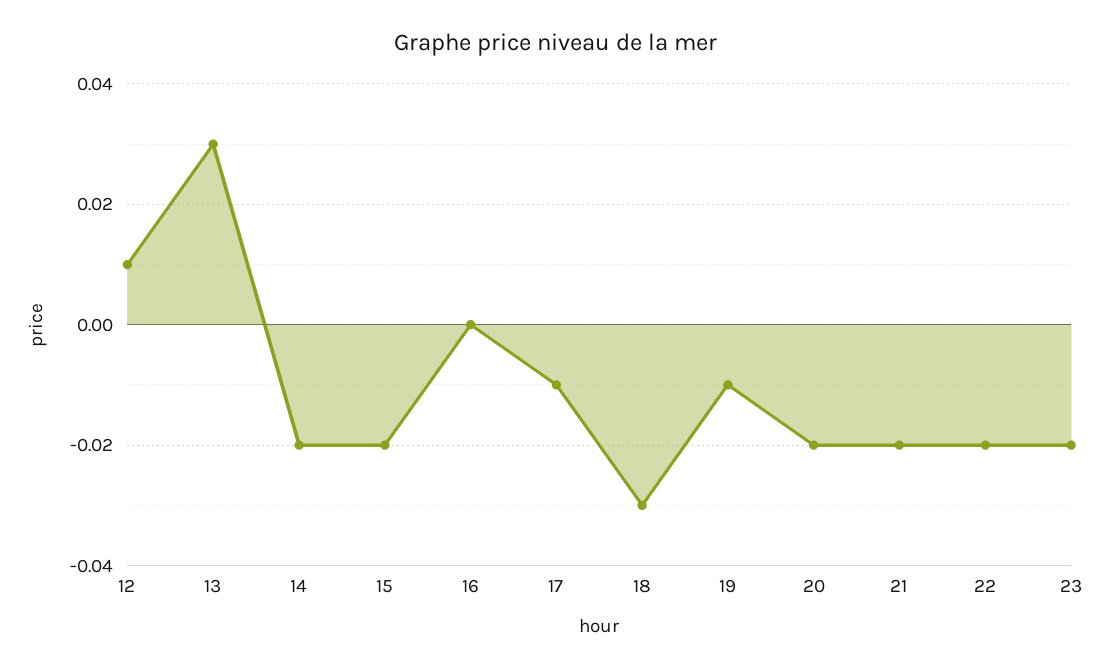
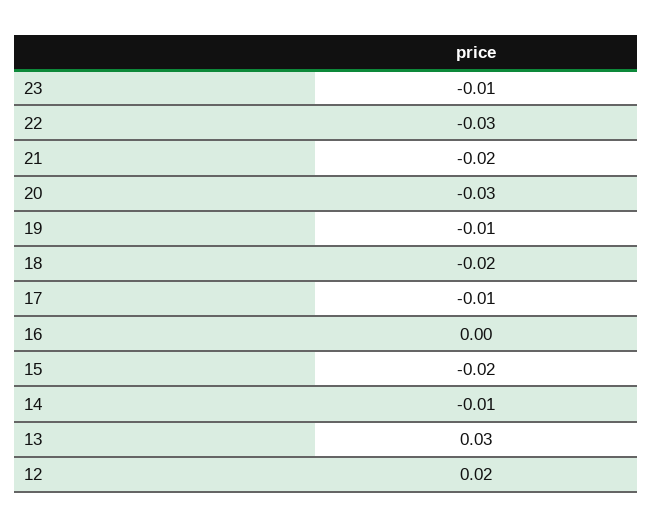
12: 0.01 -> 0.02
14: -0.02 -> -0.01
18: -0.03 -> -0.02
20: -0.02 -> -0.03
22: -0.02 -> -0.03
23: -0.02 -> -0.01

